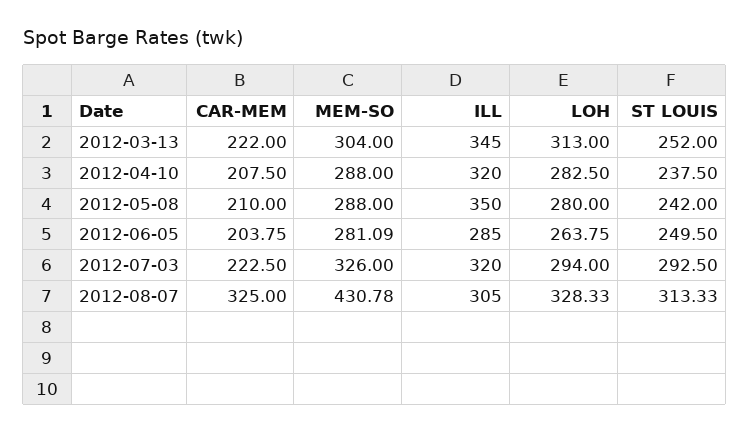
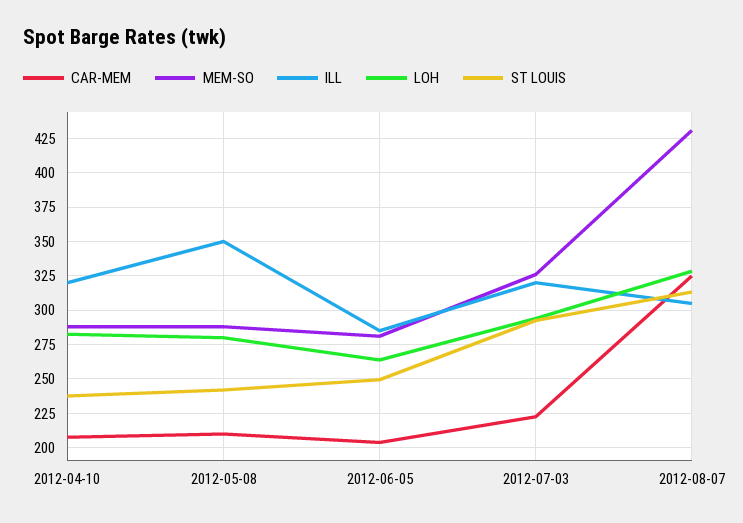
CAR-MEM, 2012-03-13: 222 -> none
MEM-SO, 2012-03-13: 304 -> none
ILL, 2012-03-13: 345 -> none
LOH, 2012-03-13: 313 -> none
ST LOUIS, 2012-03-13: 252 -> none

